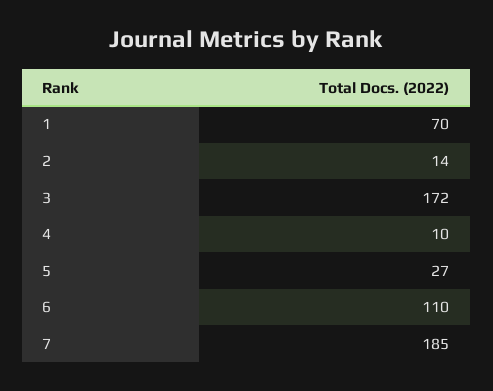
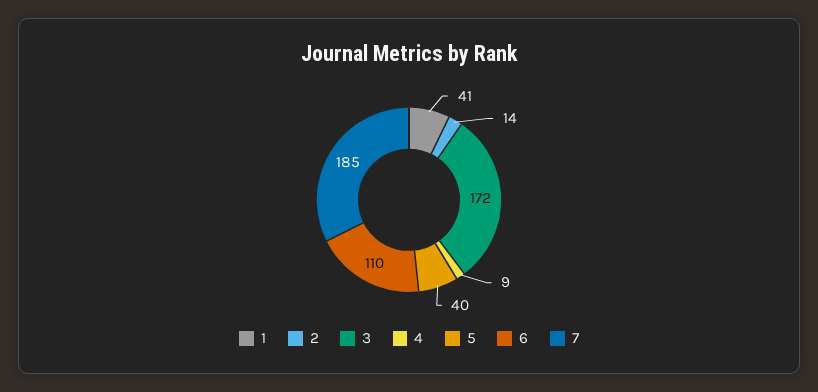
1: 70 -> 41
4: 10 -> 9
5: 27 -> 40

